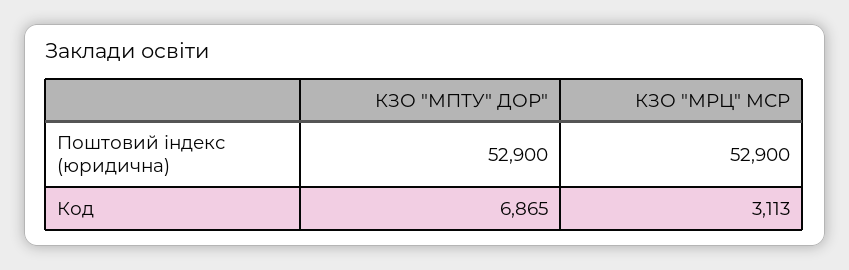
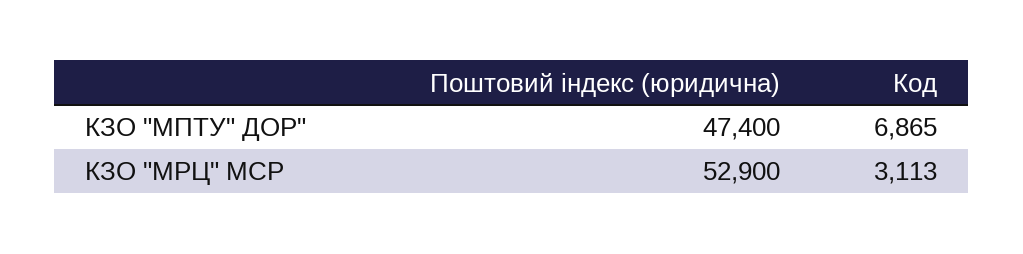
КЗО "МПТУ" ДОР", Поштовий індекс (юридична): 52900 -> 47400

